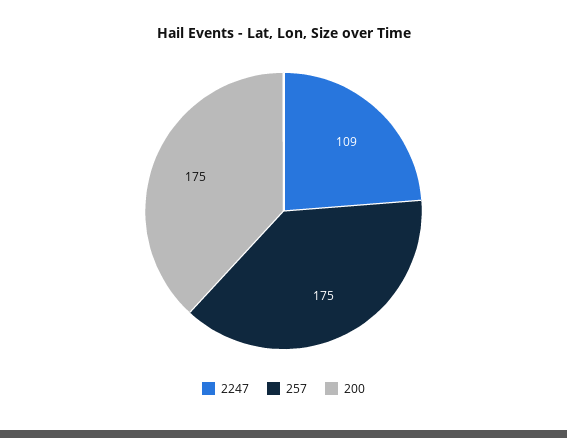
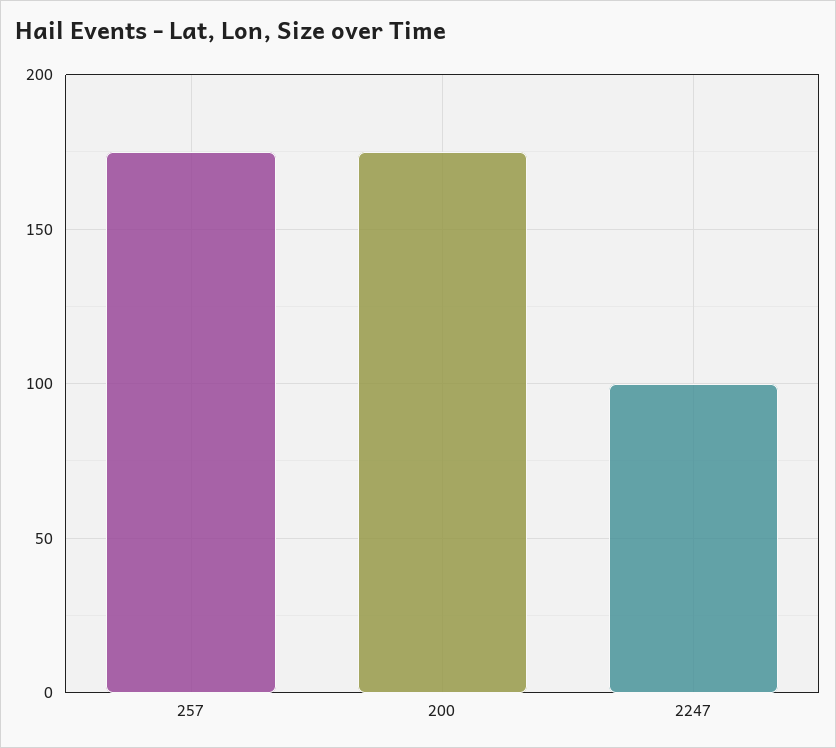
2247: 109 -> 100

